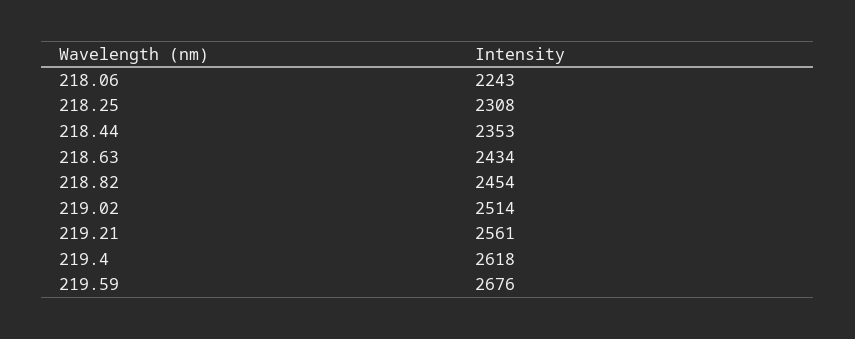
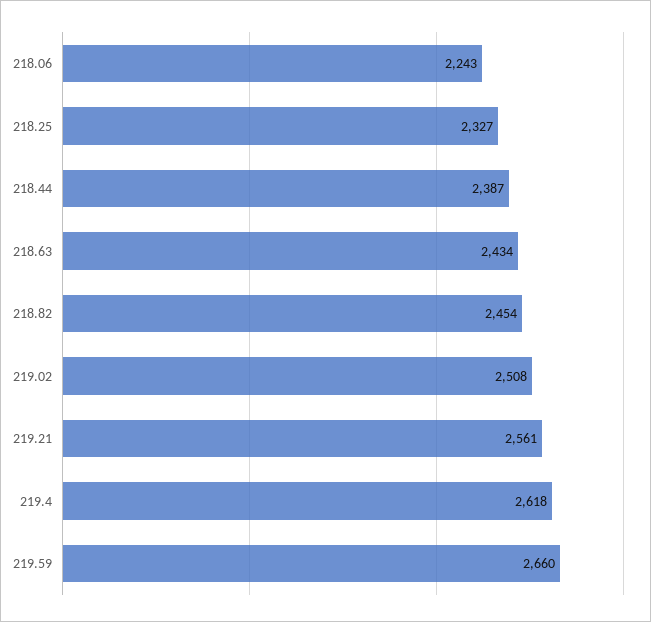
218.25: 2308 -> 2327
218.44: 2353 -> 2387
219.02: 2514 -> 2508
219.59: 2676 -> 2660

